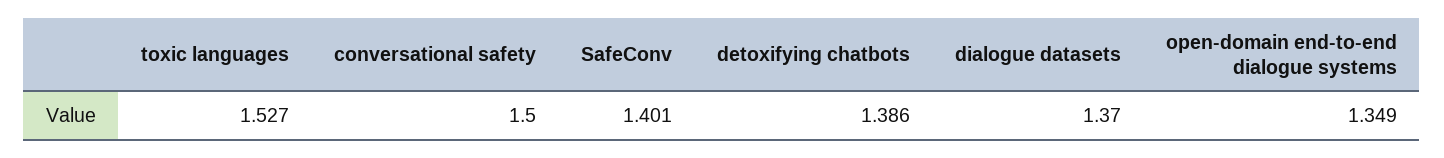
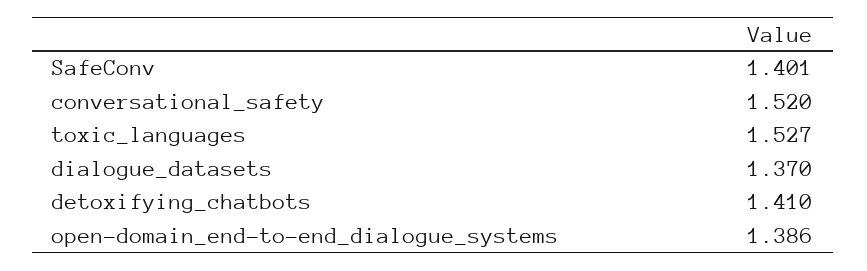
conversational safety: 1.5 -> 1.52
detoxifying chatbots: 1.386 -> 1.41
open-domain end-to-end dialogue systems: 1.349 -> 1.386

